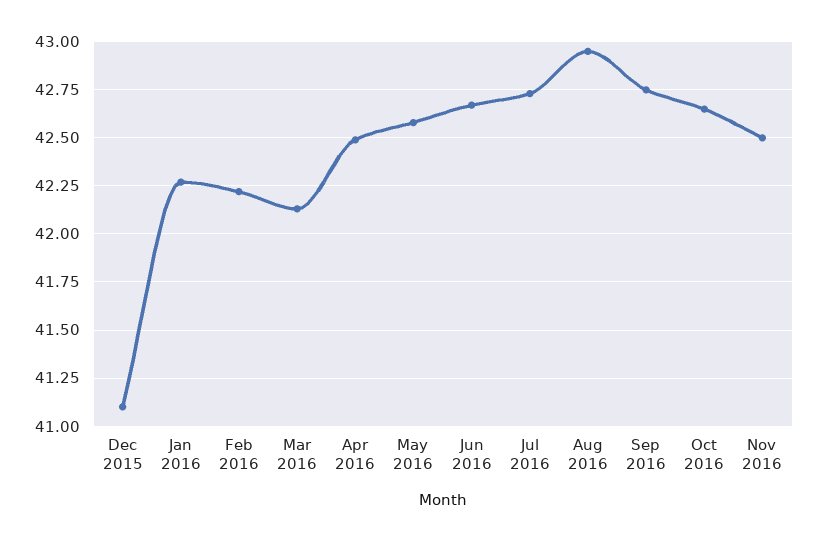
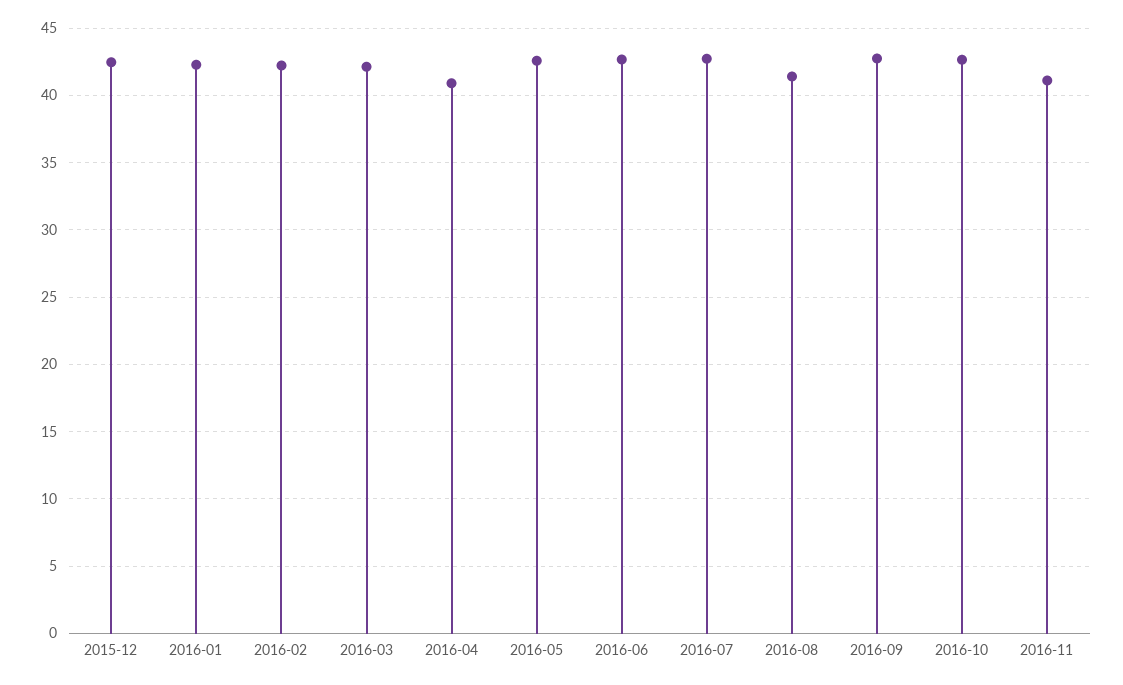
Dec 2015: 41.1 -> 42.5
Apr 2016: 42.5 -> 41
Aug 2016: 42.95 -> 41.5
Nov 2016: 42.5 -> 41

